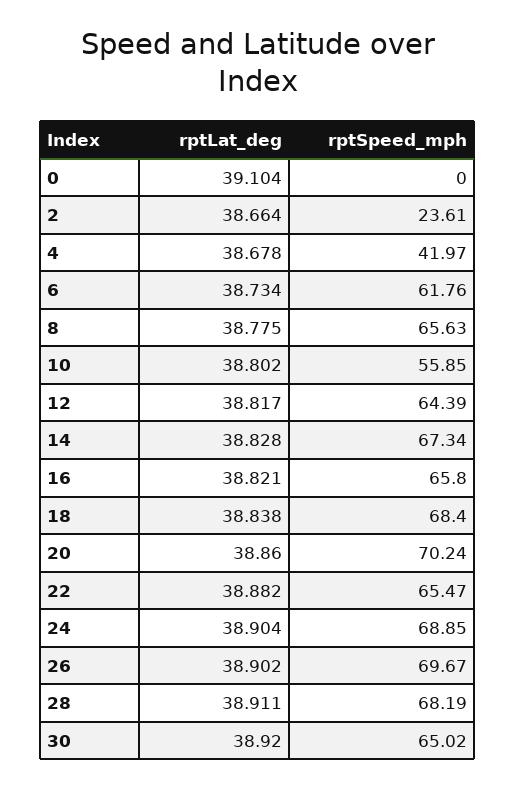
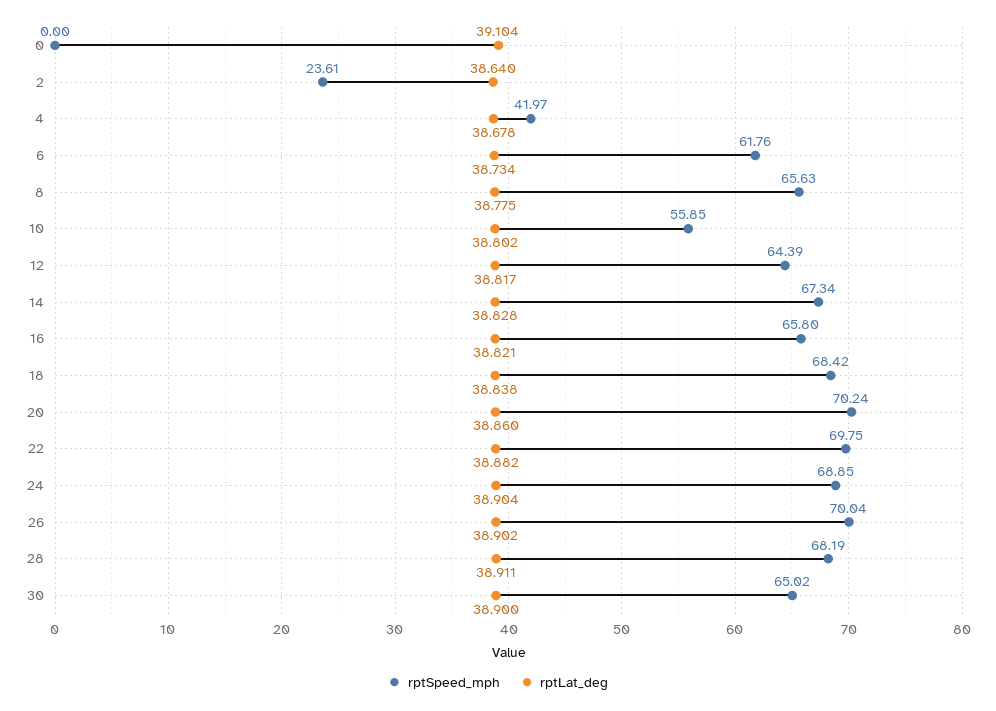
rptLat_deg, 2: 38.664 -> 38.64
rptSpeed_mph, 18: 68.4 -> 68.42
rptSpeed_mph, 22: 65.47 -> 69.75
rptSpeed_mph, 26: 69.67 -> 70.04
rptLat_deg, 30: 38.92 -> 38.9

